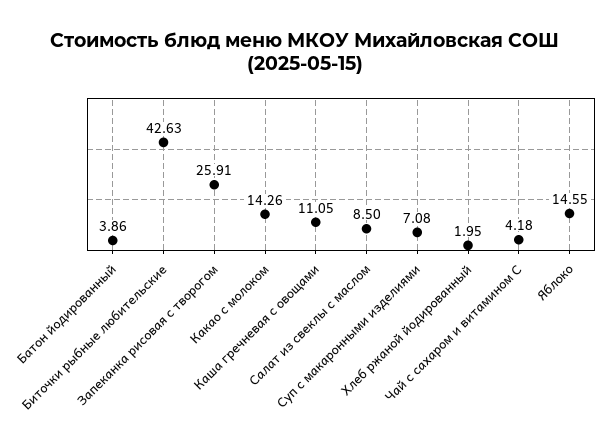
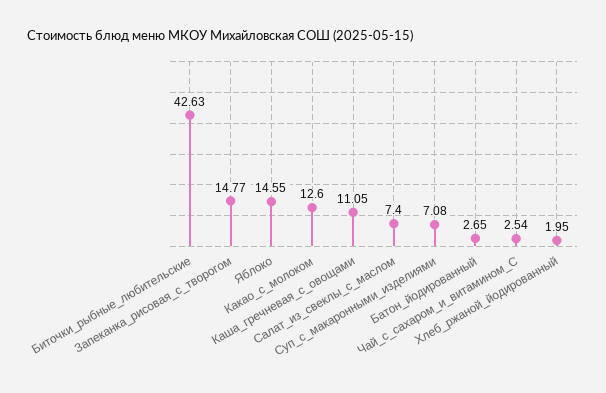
Батон йодированный: 3.86 -> 2.65
Запеканка рисовая с творогом: 25.91 -> 14.77
Какао с молоком: 14.26 -> 12.6
Салат из свеклы с маслом: 8.5 -> 7.4
Чай с сахаром и витамином С: 4.18 -> 2.54

